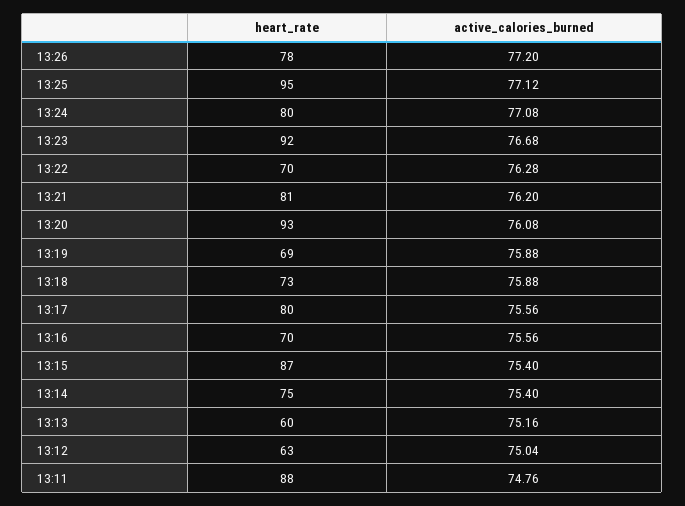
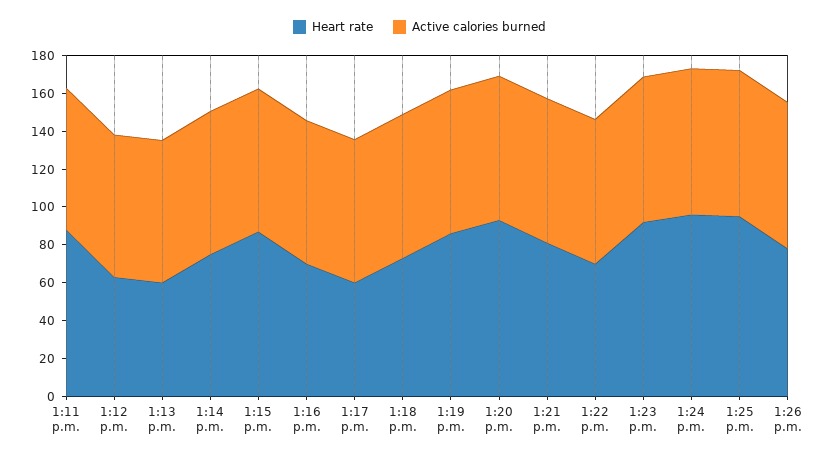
heart_rate, 13:24: 80 -> 95
heart_rate, 13:19: 69 -> 85
heart_rate, 13:17: 80 -> 60

